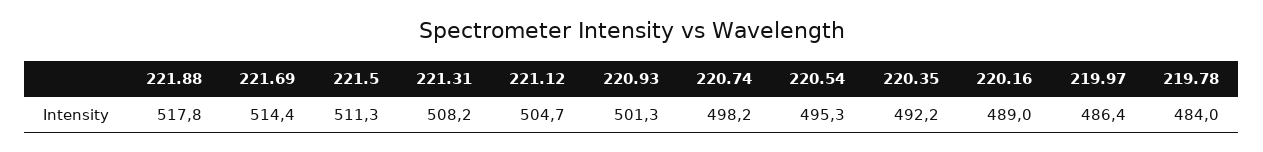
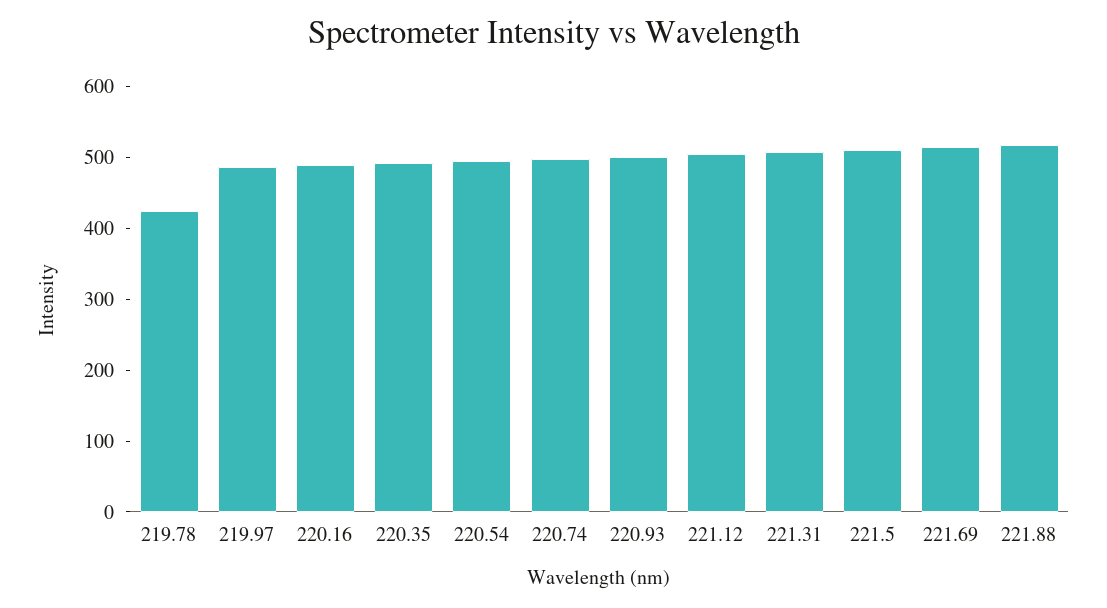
219.78: 484 -> 420

